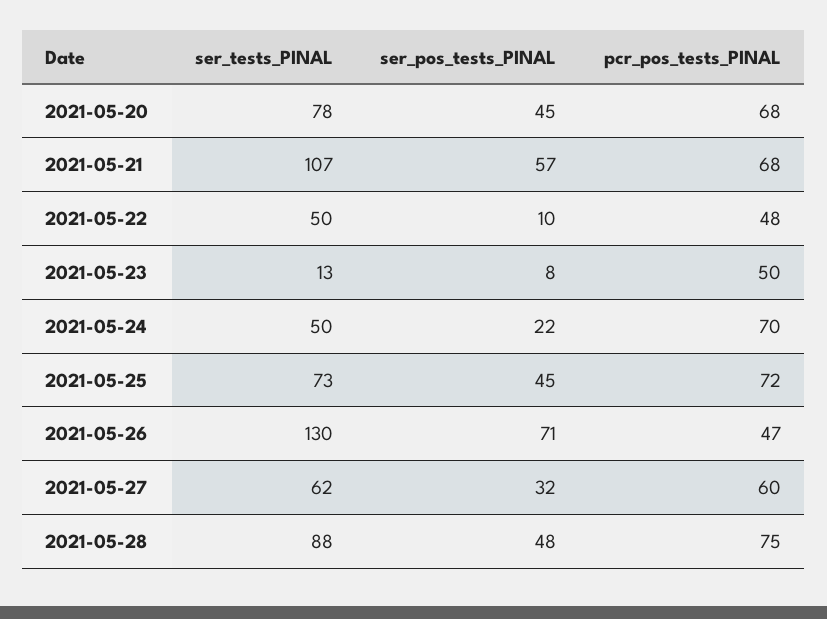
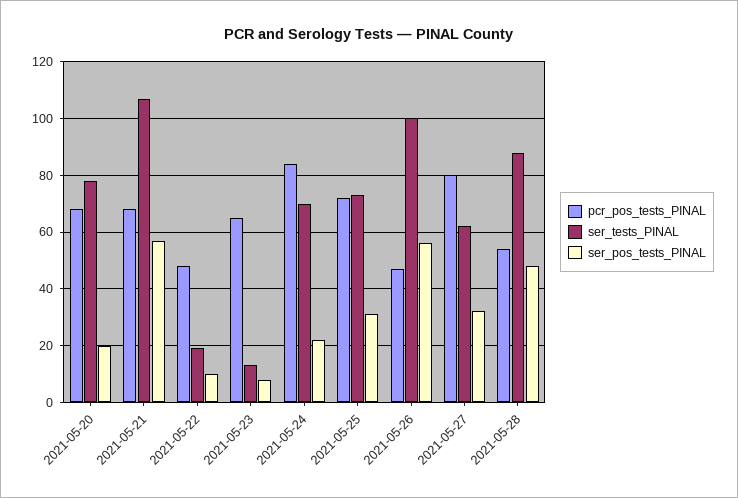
ser_pos_tests_PINAL, 2021-05-20: 45 -> 20
ser_tests_PINAL, 2021-05-22: 50 -> 20
pcr_pos_tests_PINAL, 2021-05-23: 50 -> 65
ser_tests_PINAL, 2021-05-24: 50 -> 70
pcr_pos_tests_PINAL, 2021-05-24: 70 -> 85
ser_pos_tests_PINAL, 2021-05-25: 45 -> 30
ser_tests_PINAL, 2021-05-26: 130 -> 100
ser_pos_tests_PINAL, 2021-05-26: 71 -> 55
pcr_pos_tests_PINAL, 2021-05-27: 60 -> 80
pcr_pos_tests_PINAL, 2021-05-28: 75 -> 55

